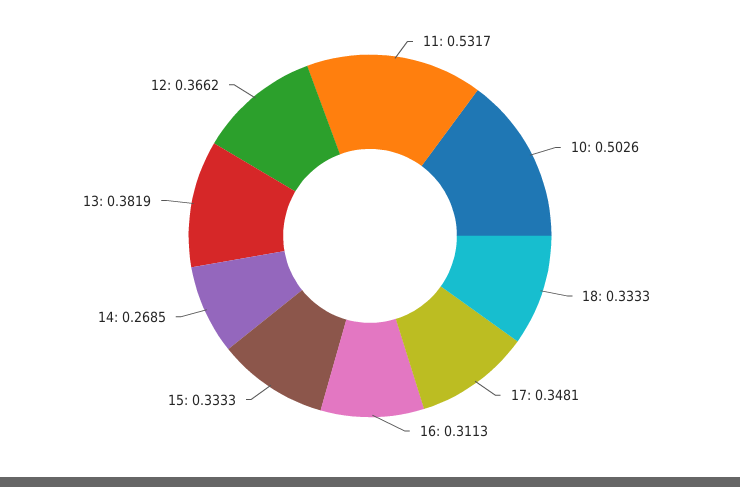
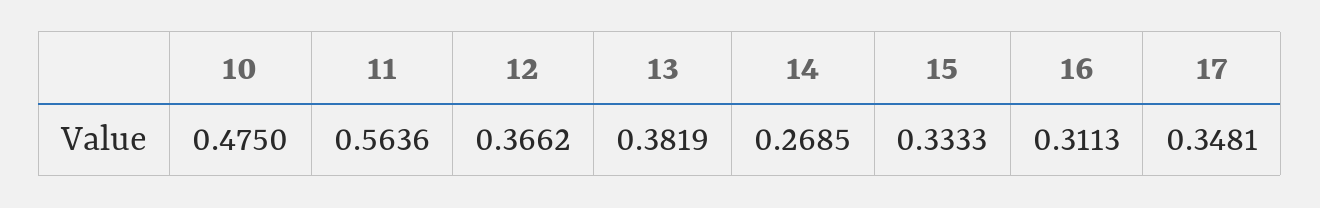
11: 0.5317 -> 0.5636
10: 0.5026 -> 0.475
18: 0.3333 -> none

